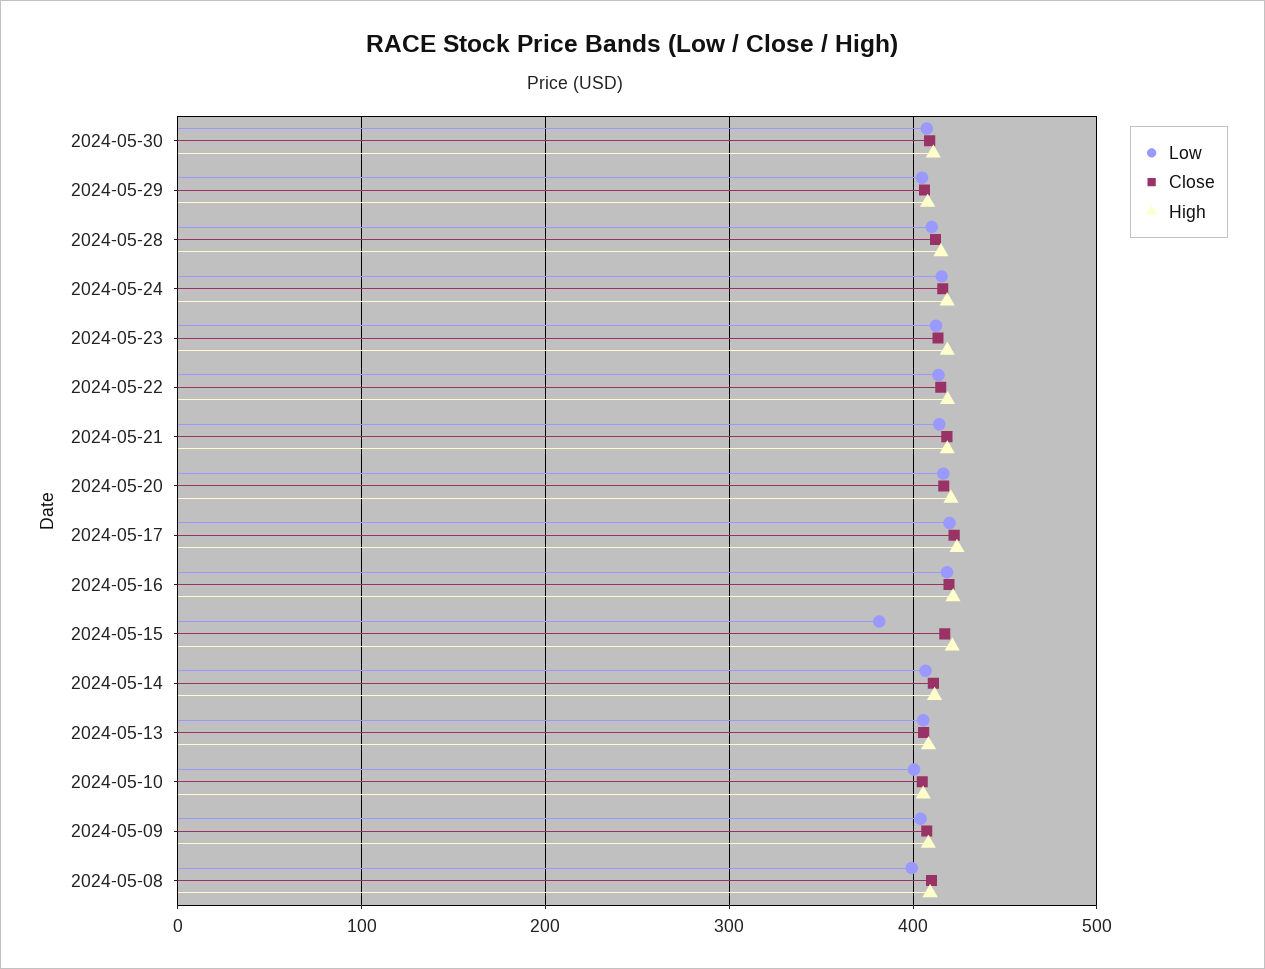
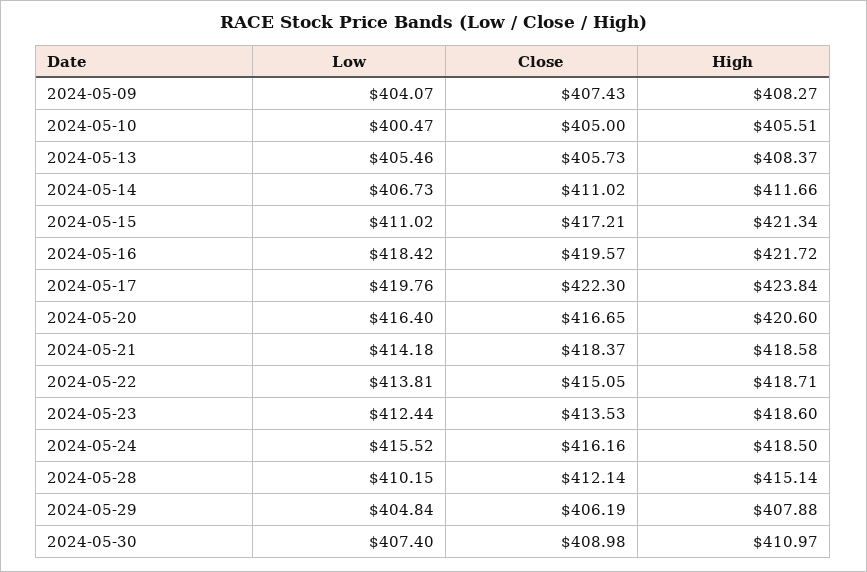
Low, 2024-05-15: 380 -> 411.02
Low, 2024-05-08: 400 -> none
Close, 2024-05-08: 410 -> none
High, 2024-05-08: 410 -> none

